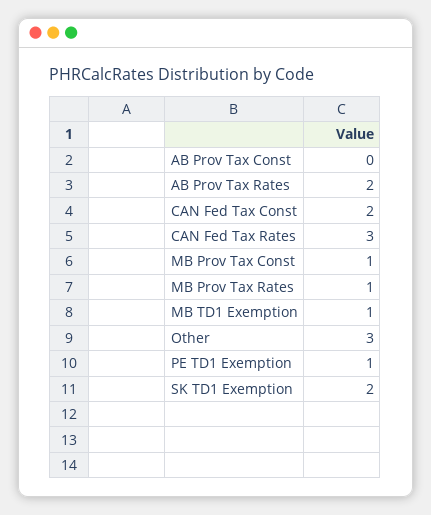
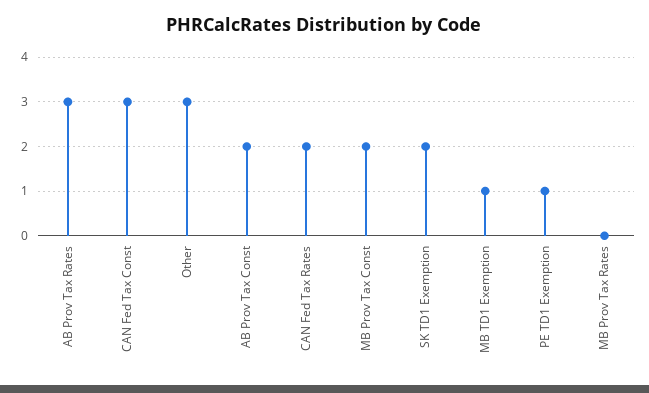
AB Prov Tax Const: 0 -> 2
AB Prov Tax Rates: 2 -> 3
CAN Fed Tax Const: 2 -> 3
CAN Fed Tax Rates: 3 -> 2
MB Prov Tax Const: 1 -> 2
MB Prov Tax Rates: 1 -> 0

